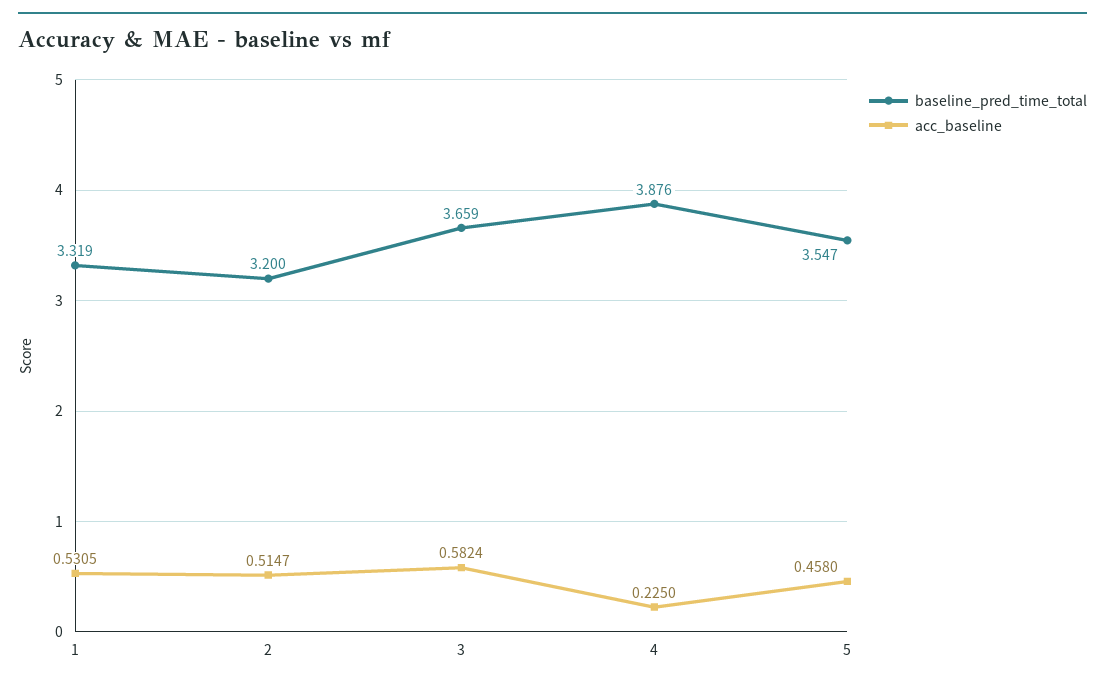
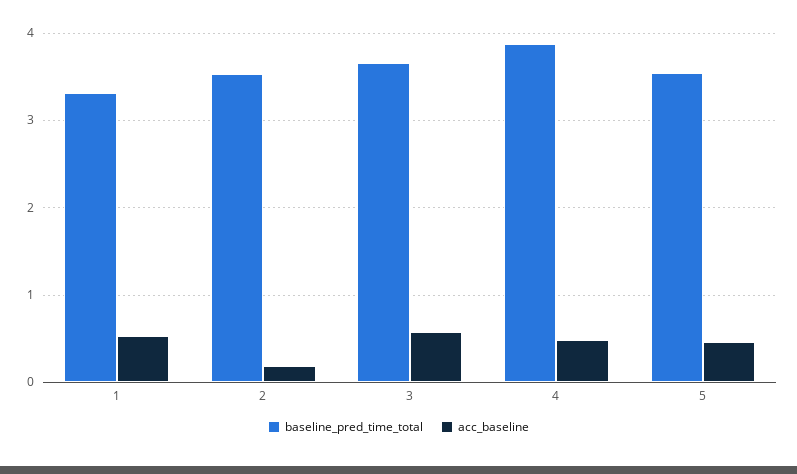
baseline_pred_time_total, 2: 3.2 -> 3.5
acc_baseline, 2: 0.5147 -> 0.2
acc_baseline, 4: 0.225 -> 0.5

